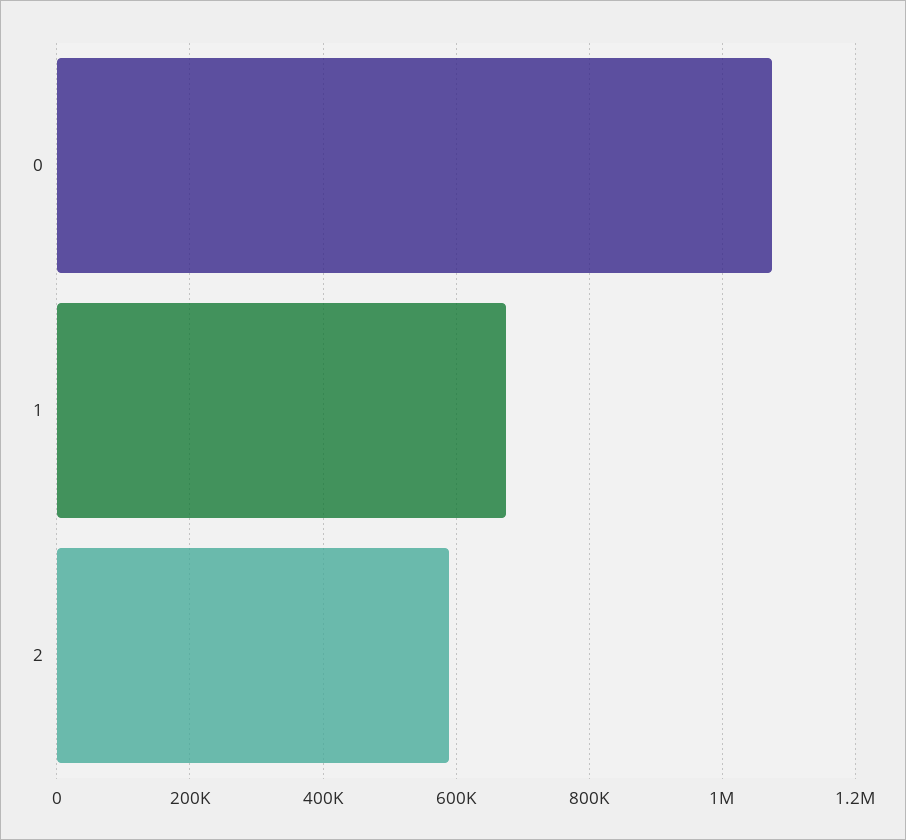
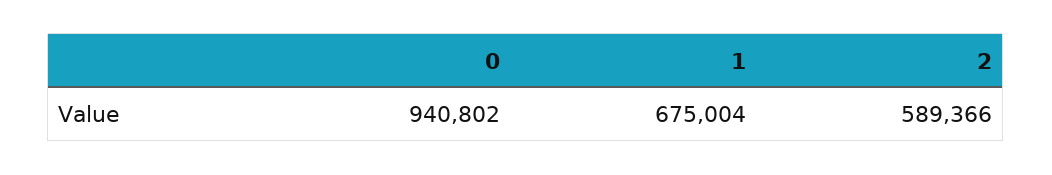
0: 1080000 -> 940802

